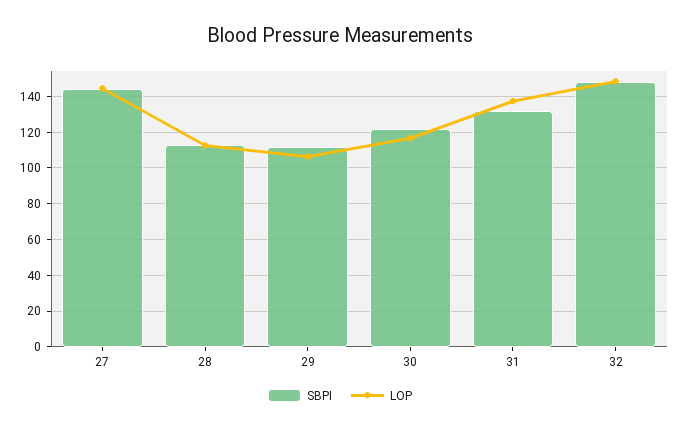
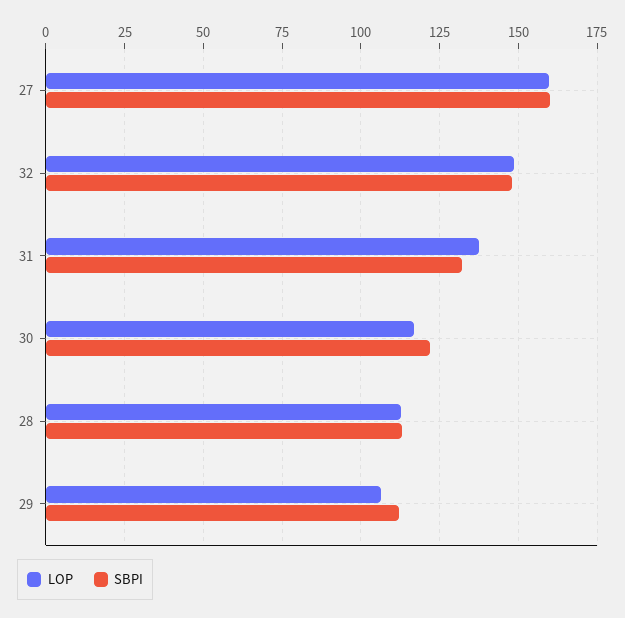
SBPI, 27: 145 -> 160
LOP, 27: 145 -> 160

